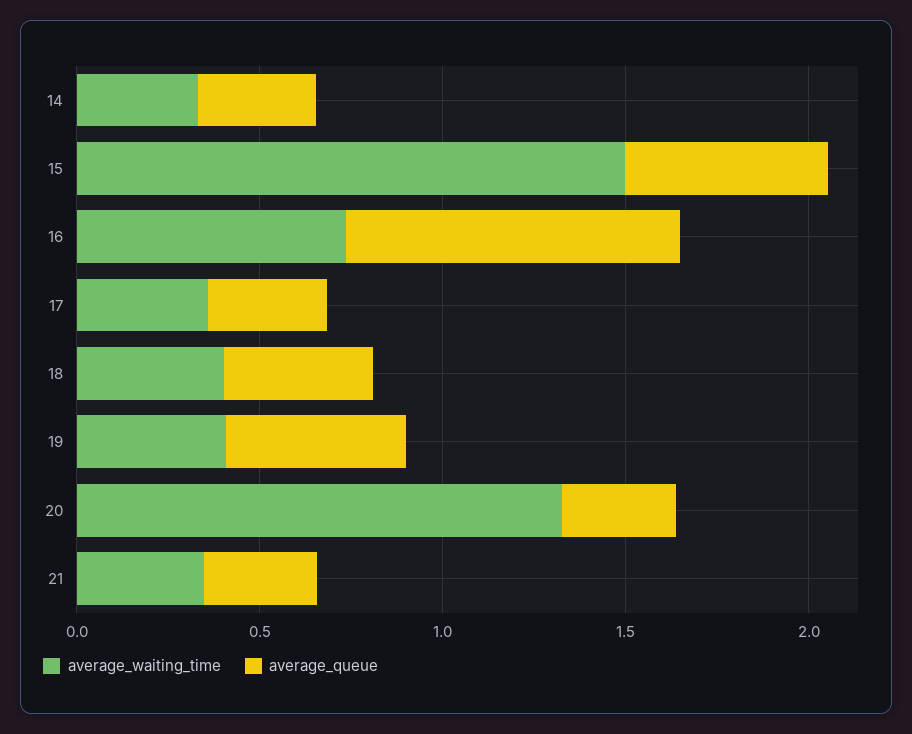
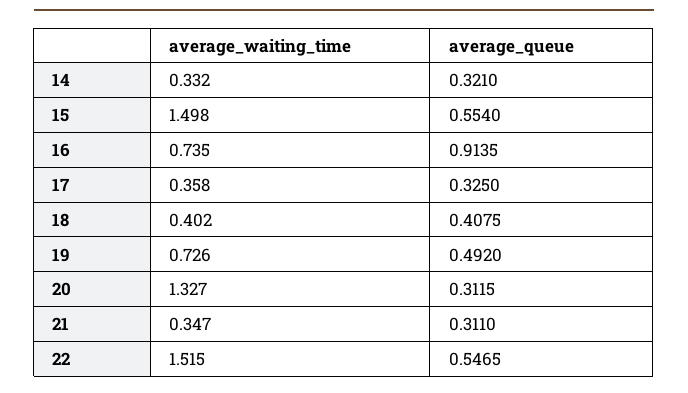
average_waiting_time, 19: 0.4 -> 0.726
average_waiting_time, 22: none -> 1.515
average_queue, 22: none -> 0.5465

